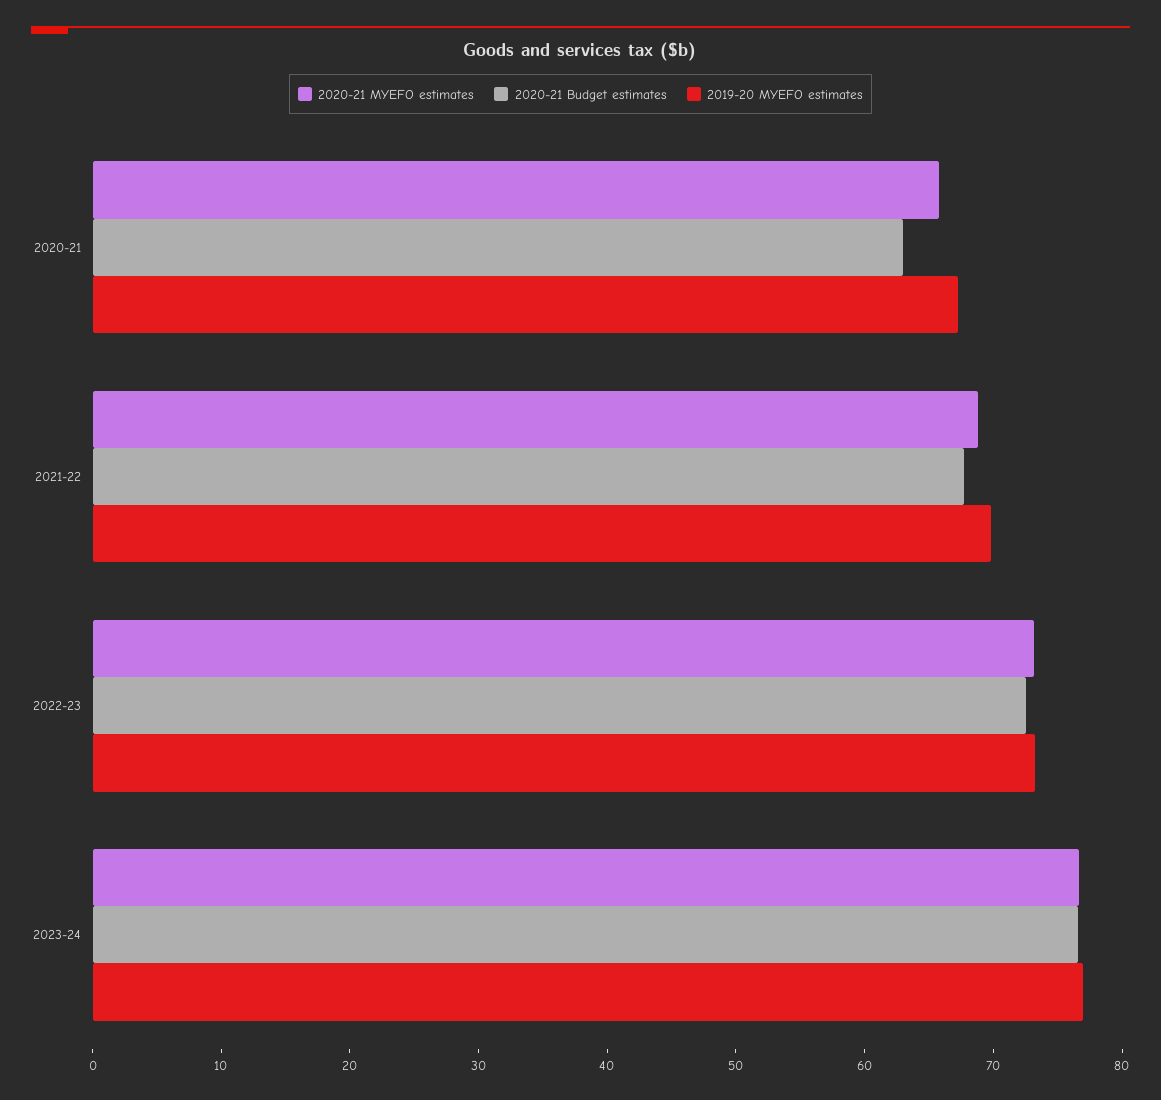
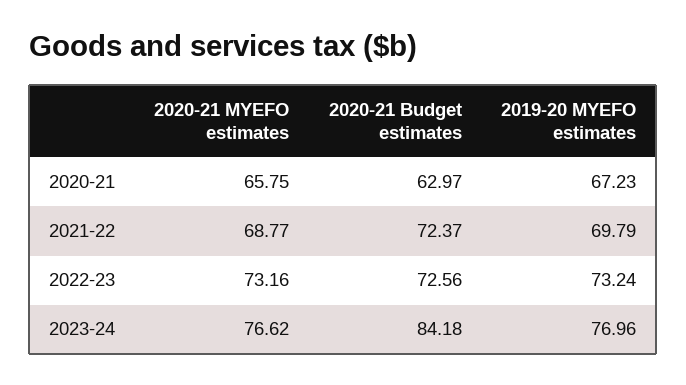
2020-21 Budget estimates, 2021-22: 68 -> 72.37
2020-21 Budget estimates, 2023-24: 76 -> 84.18

